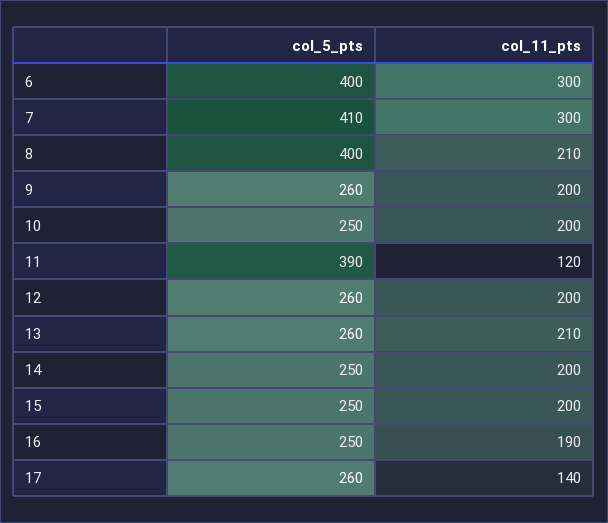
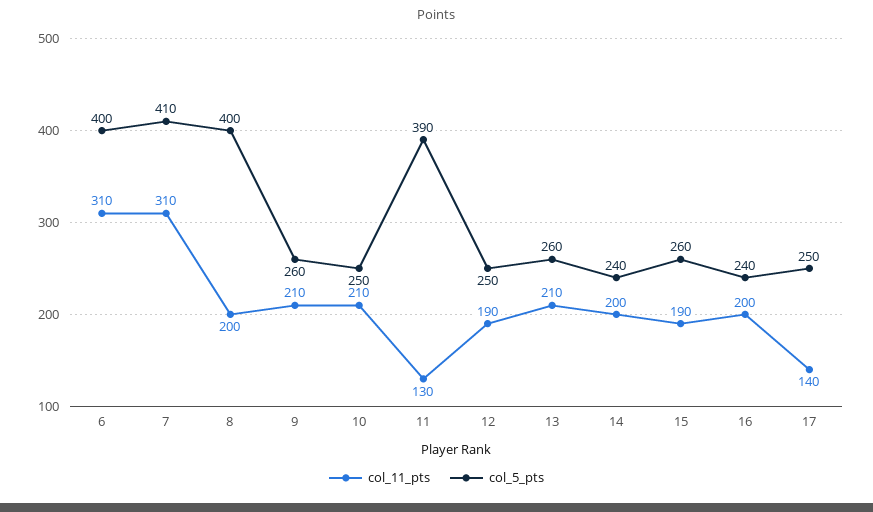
col_11_pts, 6: 300 -> 310
col_11_pts, 7: 300 -> 310
col_11_pts, 8: 210 -> 200
col_11_pts, 9: 200 -> 210
col_11_pts, 10: 200 -> 210
col_11_pts, 11: 120 -> 130
col_5_pts, 12: 260 -> 250
col_11_pts, 12: 200 -> 190
col_5_pts, 14: 250 -> 240
col_5_pts, 15: 250 -> 260
col_11_pts, 15: 200 -> 190
col_5_pts, 16: 250 -> 240
col_11_pts, 16: 190 -> 200
col_5_pts, 17: 260 -> 250

